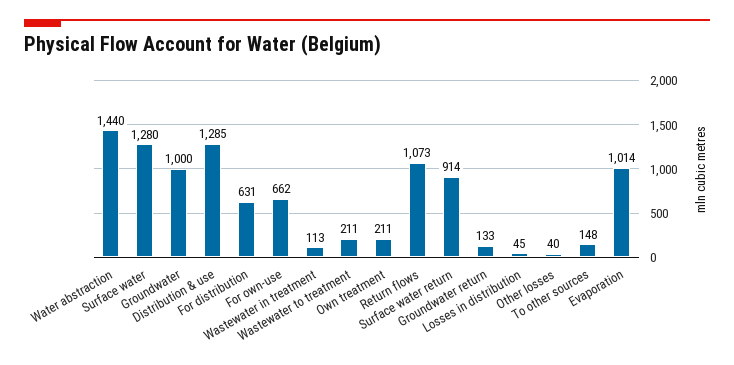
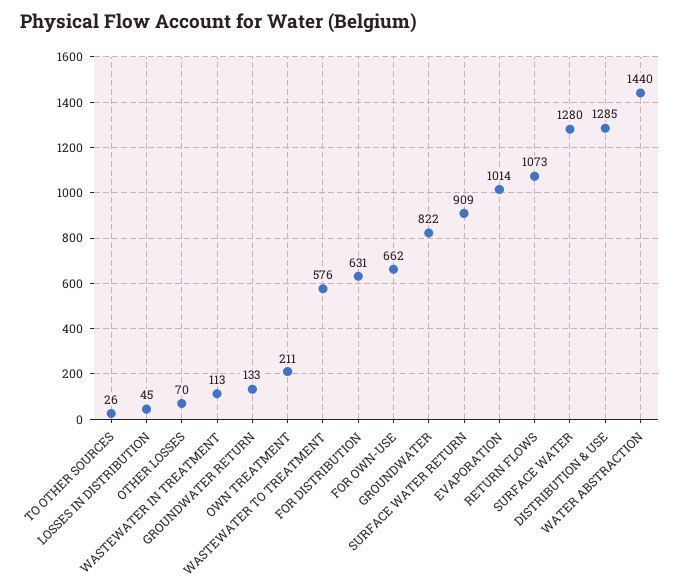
Groundwater: 1000 -> 822
Wastewater to treatment: 211 -> 576
Surface water return: 914 -> 909
Other losses: 40 -> 70
To other sources: 148 -> 26

